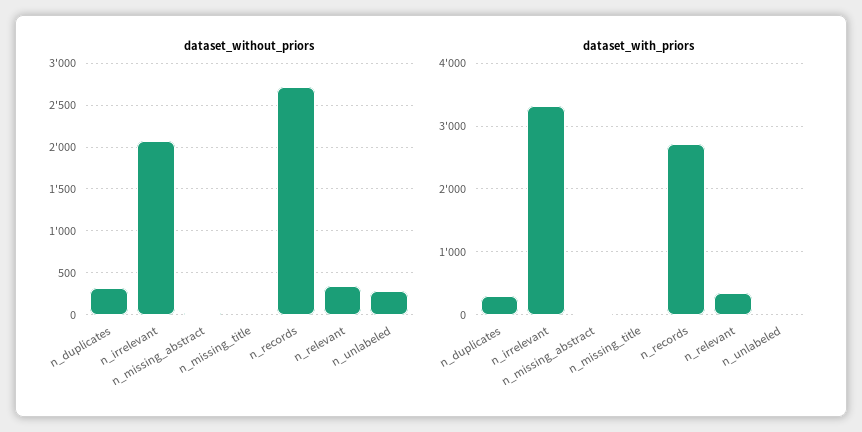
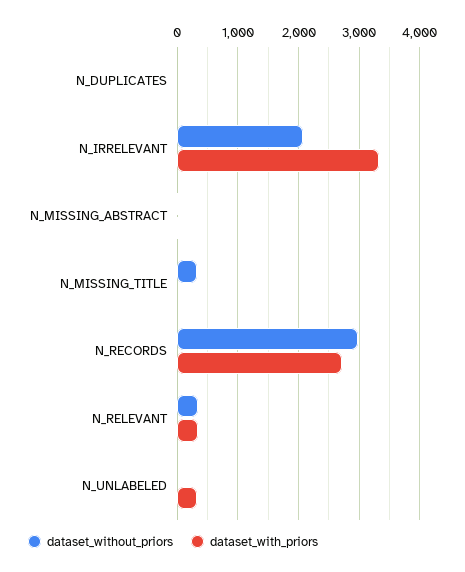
dataset_without_priors, n_duplicates: 300 -> 0
dataset_without_priors, n_missing_title: 0 -> 300
dataset_without_priors, n_records: 2700 -> 3000
dataset_without_priors, n_unlabeled: 300 -> 0
dataset_with_priors, n_duplicates: 300 -> 0
dataset_with_priors, n_unlabeled: 0 -> 300

